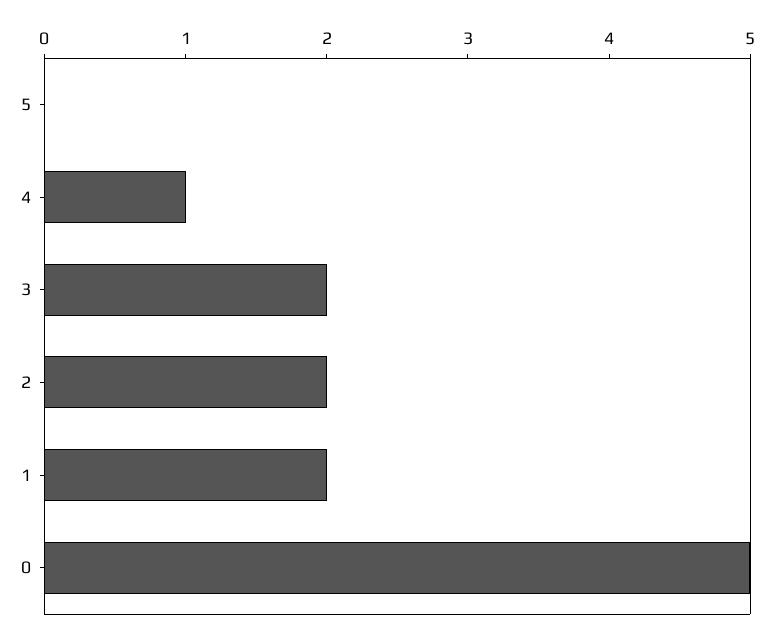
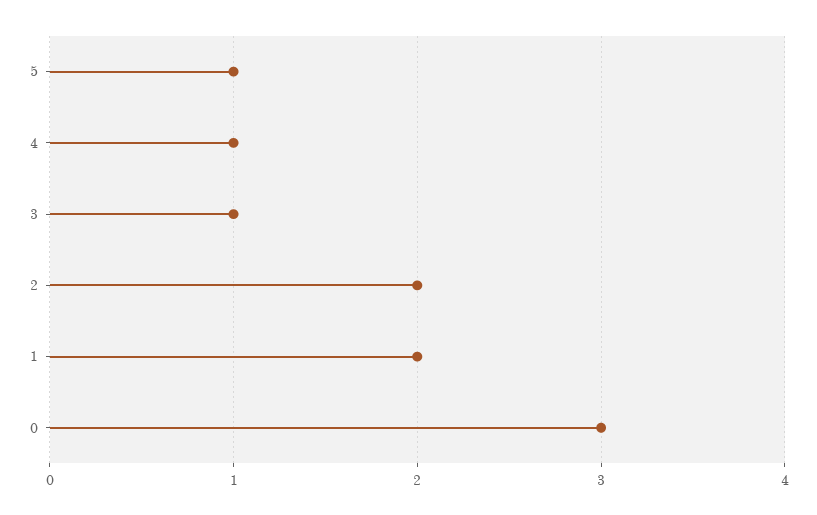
5: 0 -> 1
3: 2 -> 1
0: 5 -> 3

